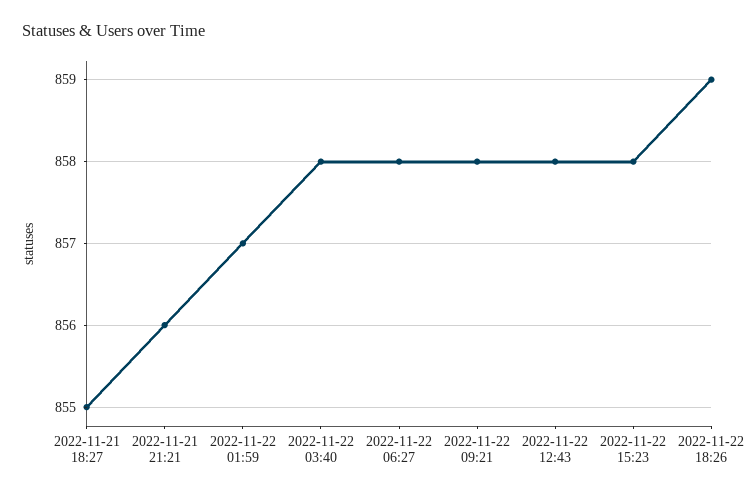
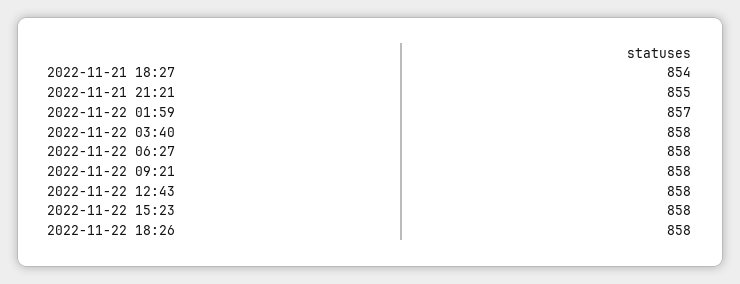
2022-11-21 18:27: 855 -> 854
2022-11-21 21:21: 856 -> 855
2022-11-22 18:26: 859 -> 858

